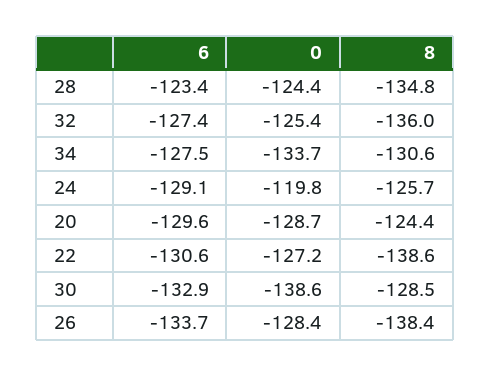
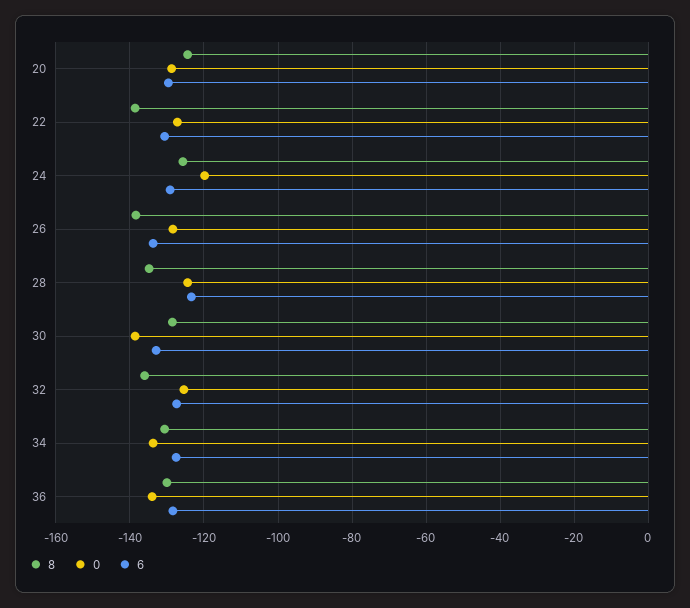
8, 36: none -> -130
0, 36: none -> -134
6, 36: none -> -128

